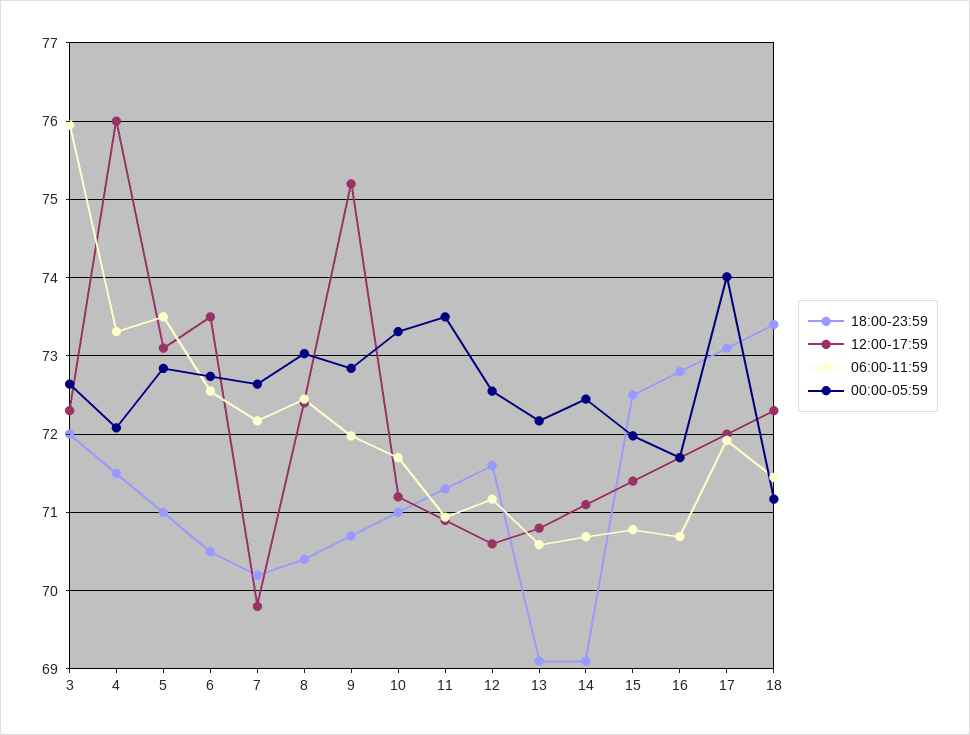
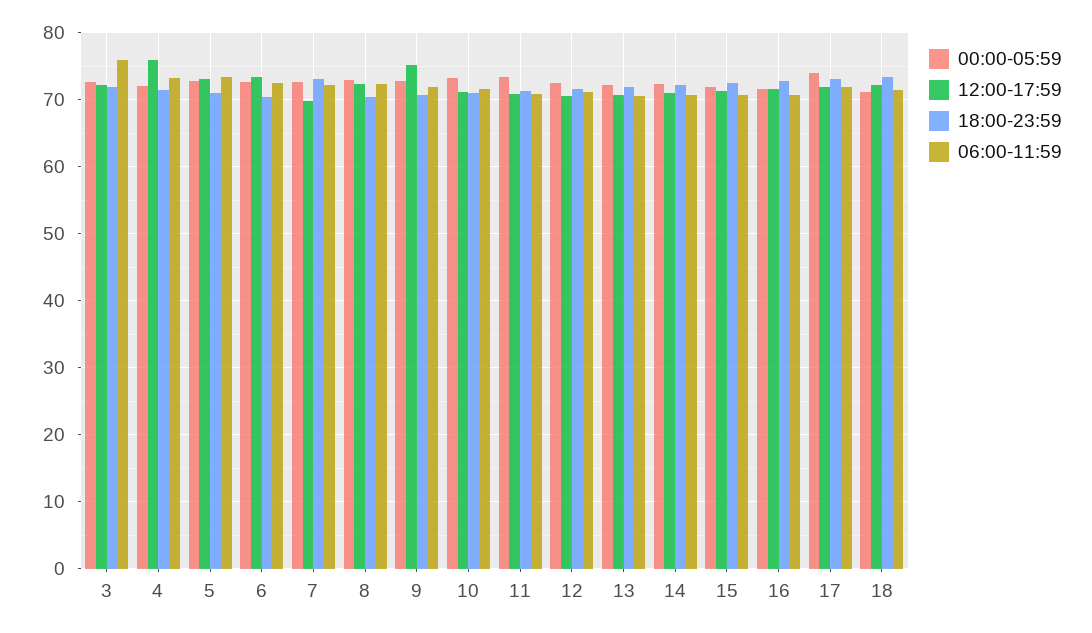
18:00-23:59, 7: 70.2 -> 73
18:00-23:59, 13: 69.1 -> 72
18:00-23:59, 14: 69.1 -> 72

